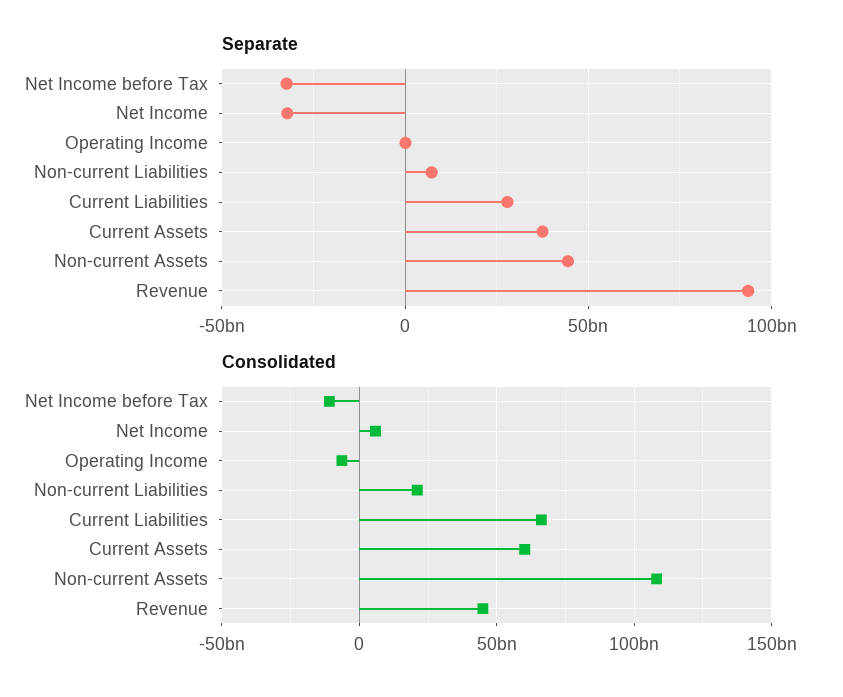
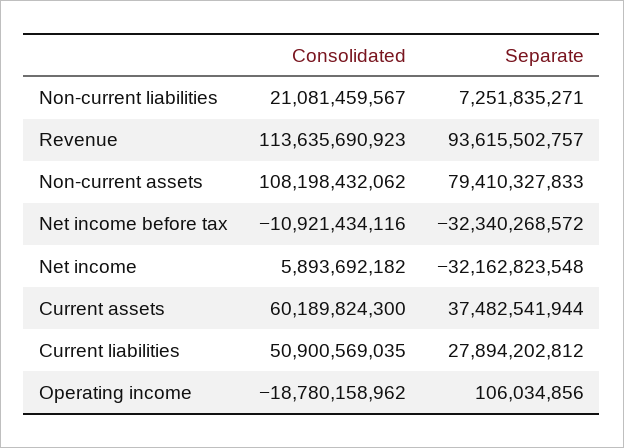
Separate, Non-current Assets: 45000000000 -> 79410327833
Consolidated, Operating Income: -5000000000 -> -18780158962
Consolidated, Current Liabilities: 65000000000 -> 50900569035
Consolidated, Revenue: 45000000000 -> 113635690923

